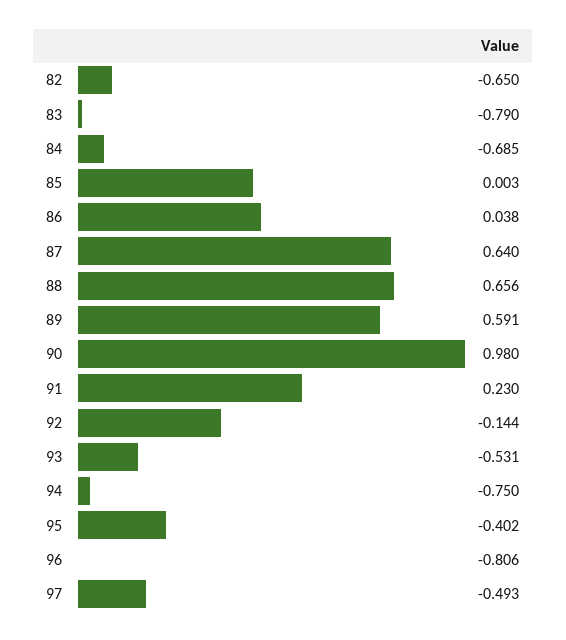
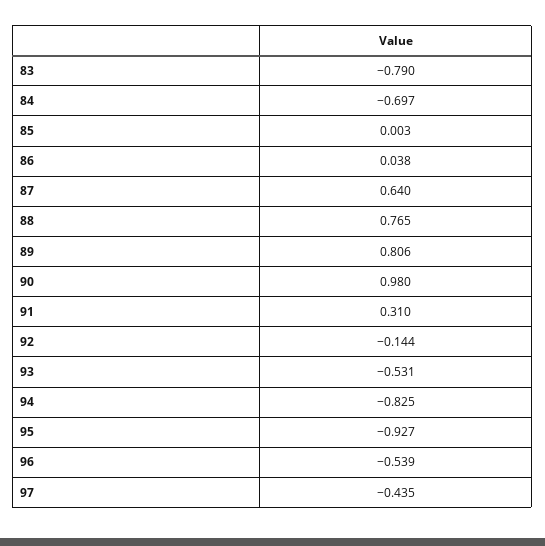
82: -0.65 -> none
84: -0.685 -> -0.697
88: 0.656 -> 0.765
89: 0.591 -> 0.806
91: 0.23 -> 0.31
94: -0.75 -> -0.825
95: -0.402 -> -0.927
96: -0.806 -> -0.539
97: -0.493 -> -0.435

